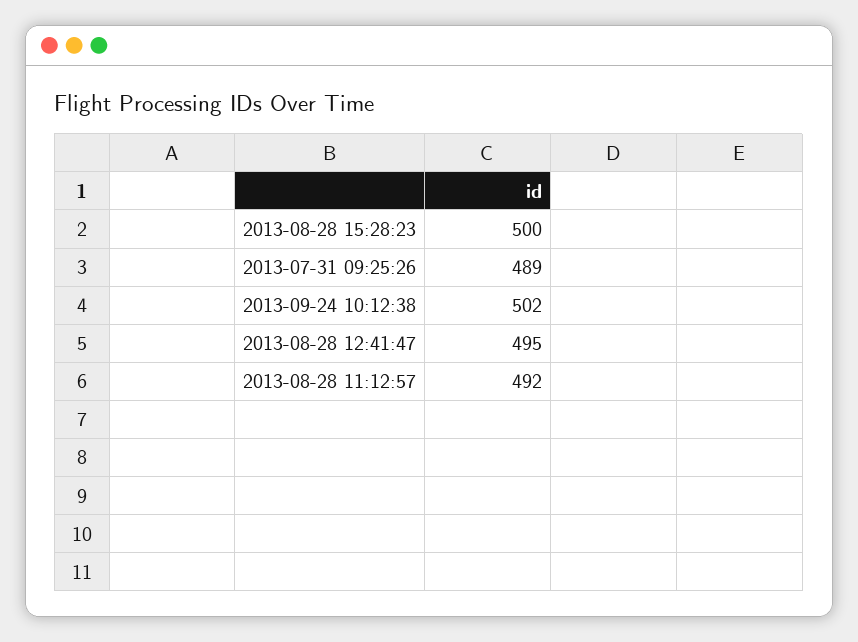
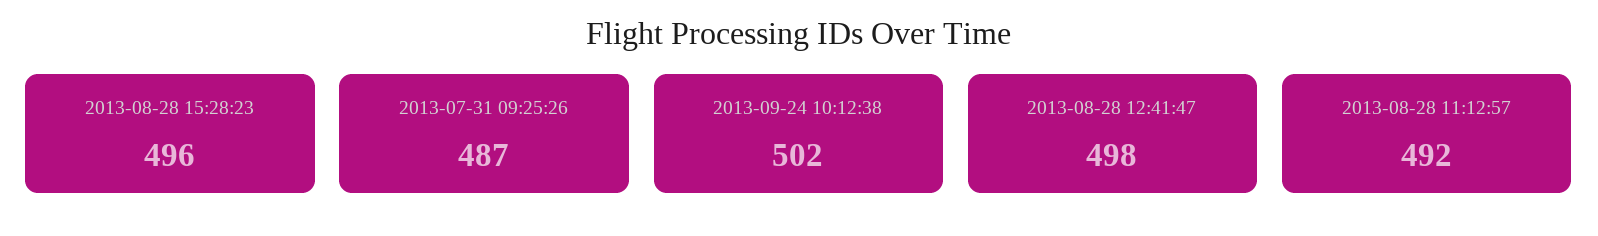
2013-08-28 15:28:23: 500 -> 496
2013-07-31 09:25:26: 489 -> 487
2013-08-28 12:41:47: 495 -> 498

